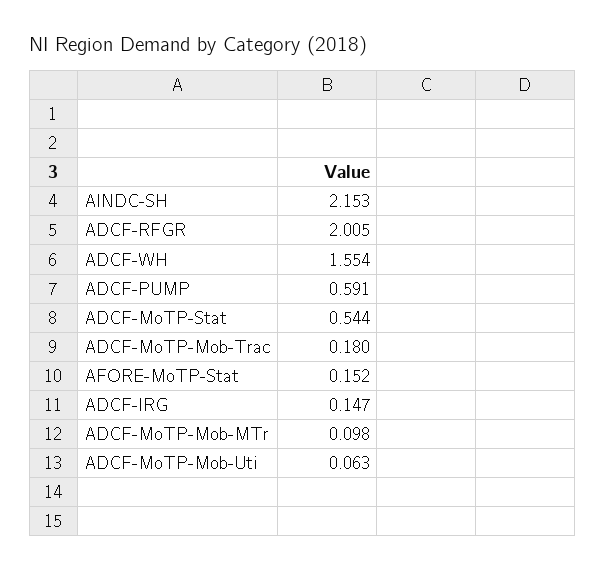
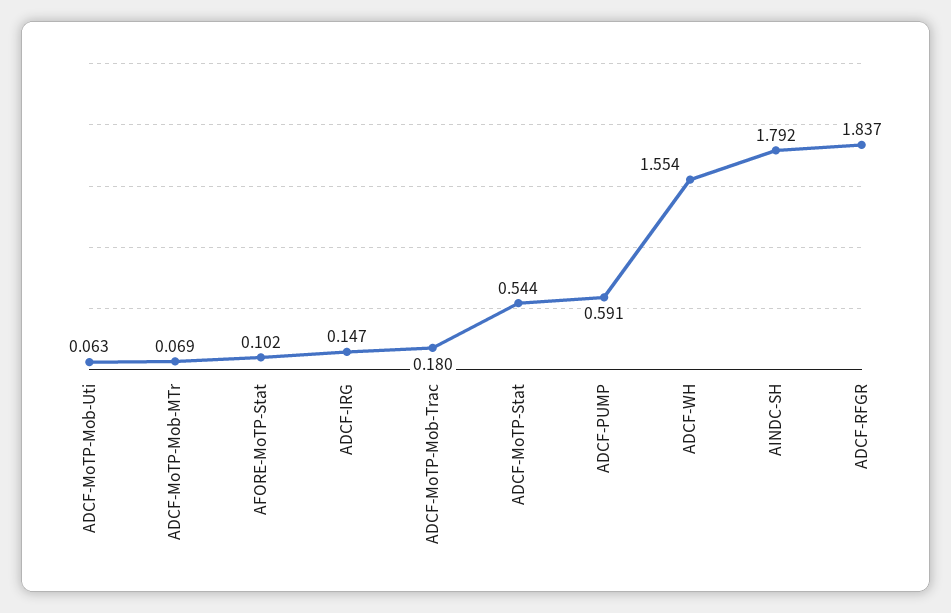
AINDC-SH: 2.153 -> 1.792
ADCF-RFGR: 2.005 -> 1.837
AFORE-MoTP-Stat: 0.152 -> 0.102
ADCF-MoTP-Mob-MTr: 0.098 -> 0.069

